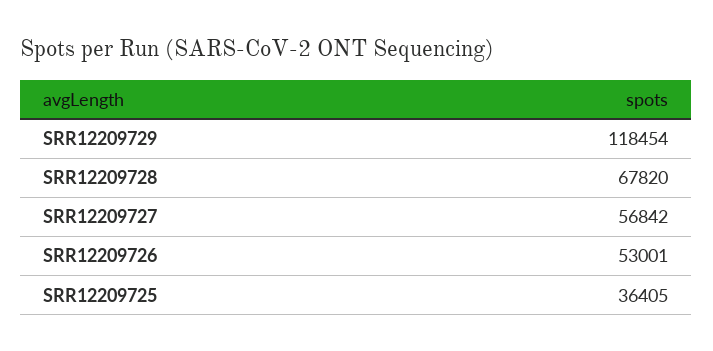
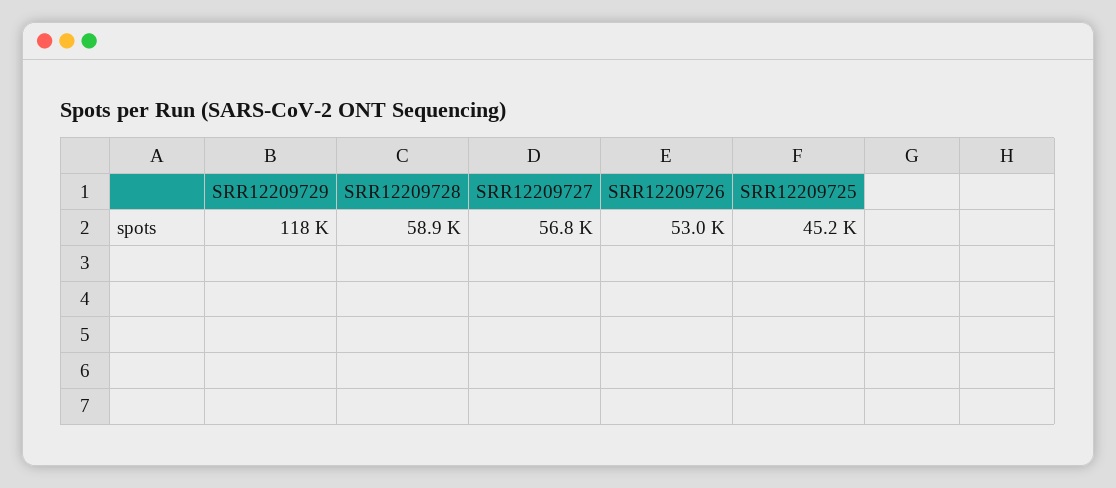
SRR12209728: 67820 -> 58900
SRR12209725: 36405 -> 45200

